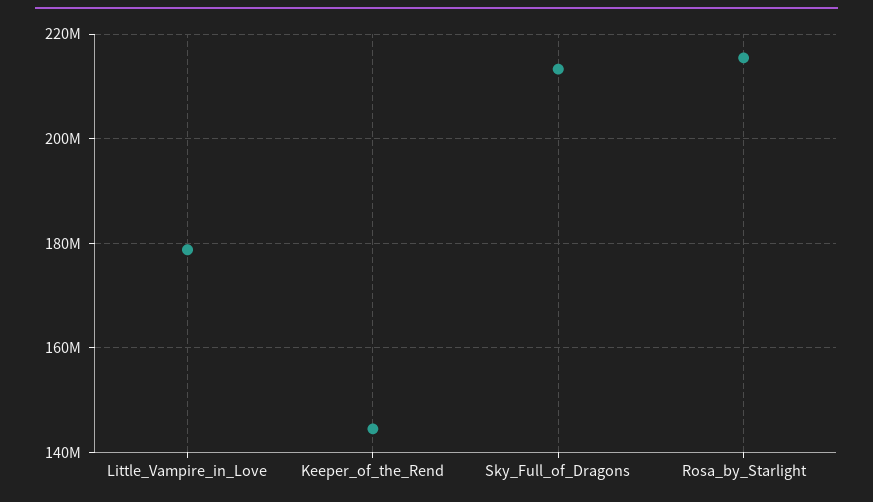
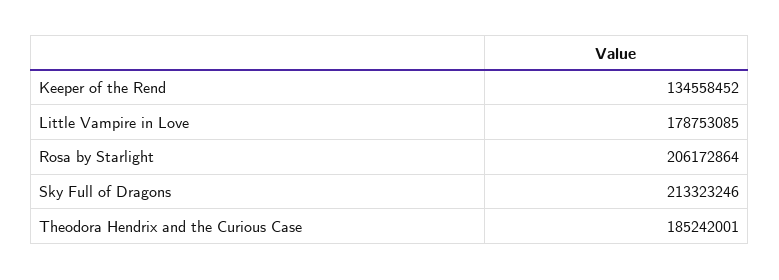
Keeper_of_the_Rend: 144000000 -> 134558452
Rosa_by_Starlight: 216000000 -> 206172864
Theodora Hendrix and the Curious Case: none -> 185242001

